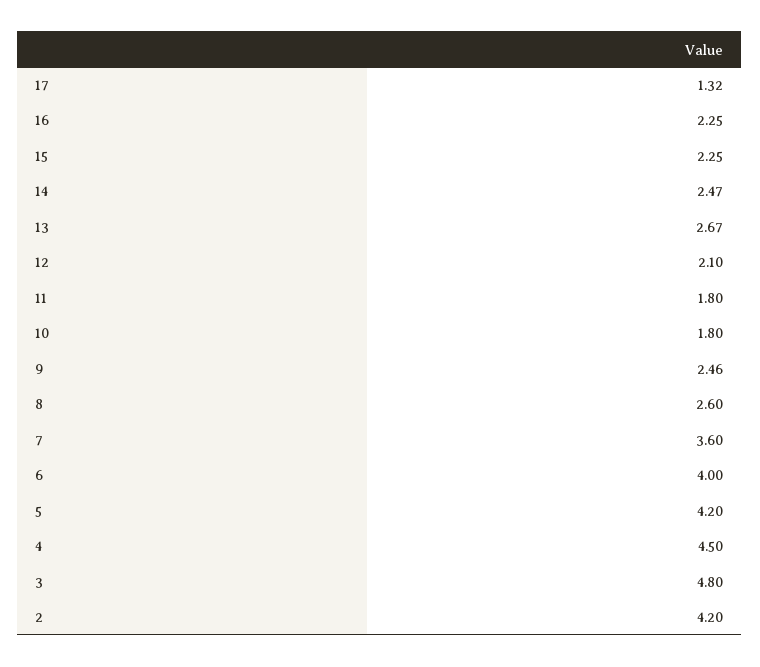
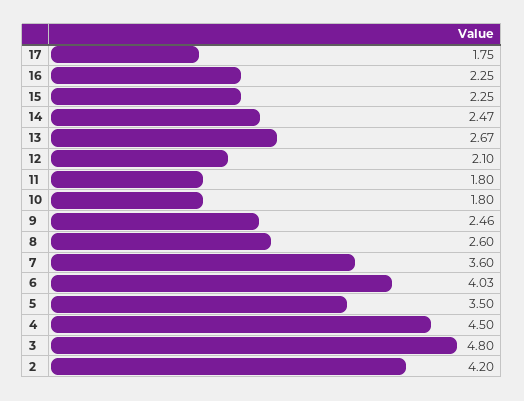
17: 1.32 -> 1.75
6: 4 -> 4.03
5: 4.2 -> 3.5

